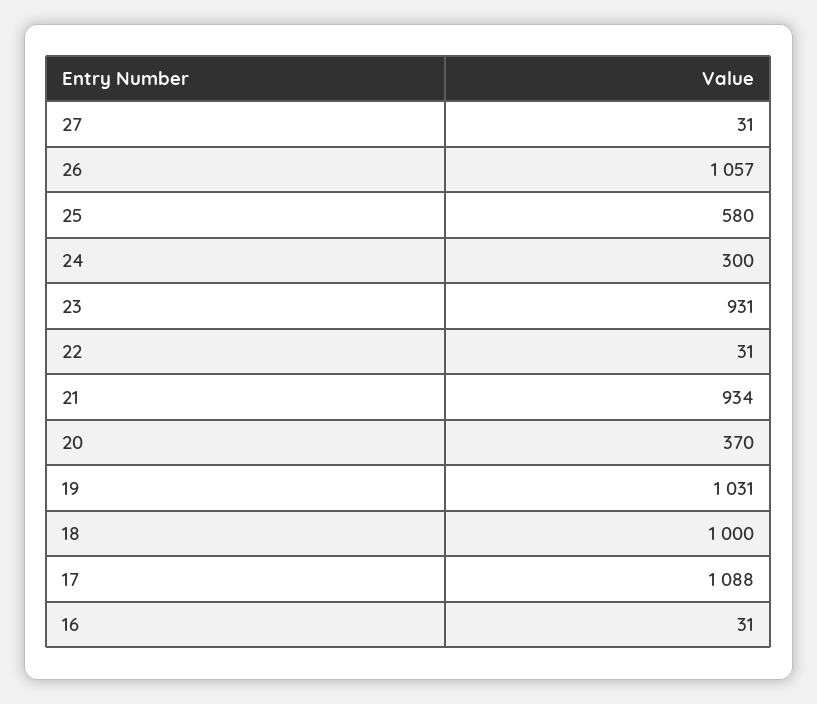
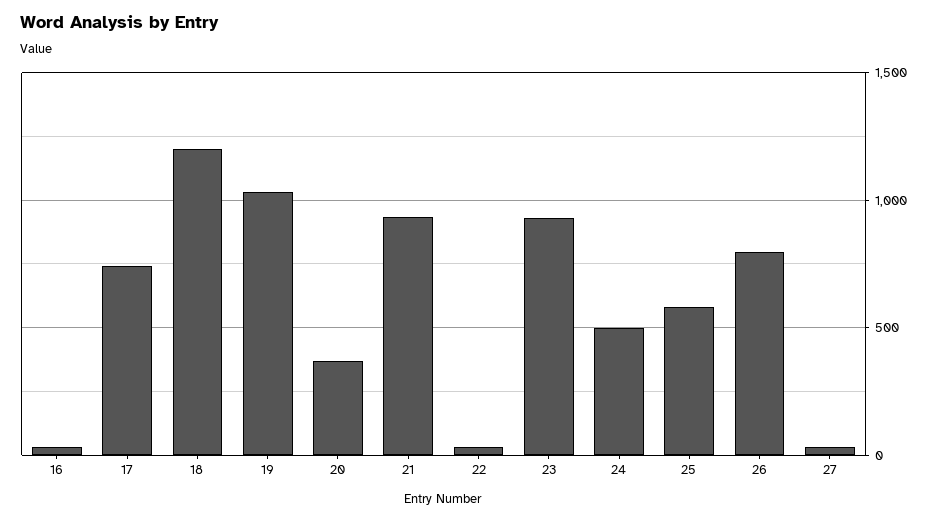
26: 1057 -> 800
24: 300 -> 500
18: 1000 -> 1200
17: 1088 -> 750

